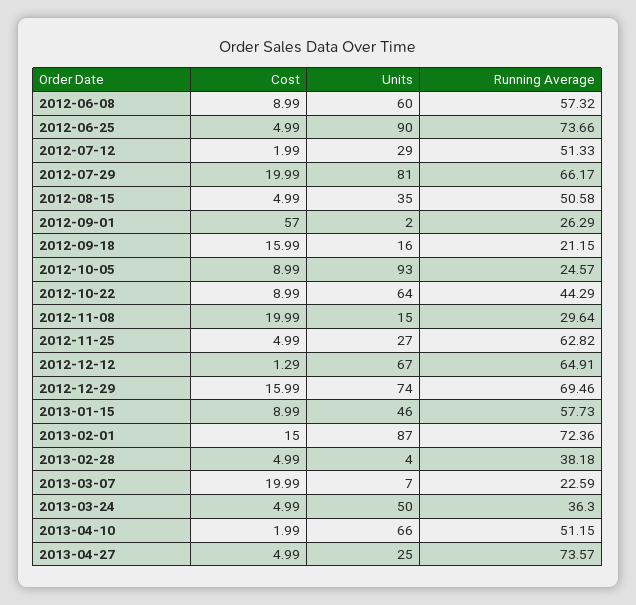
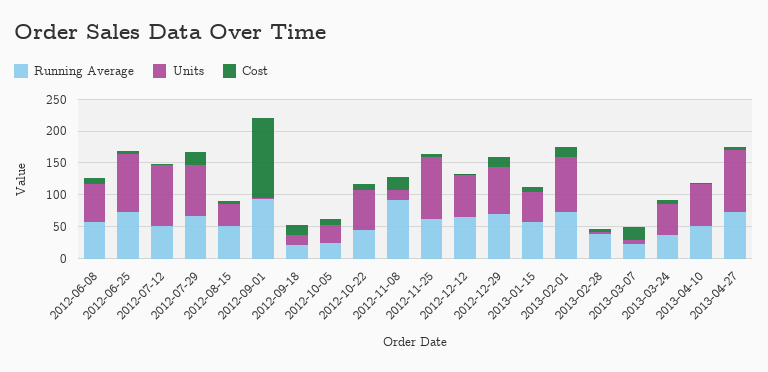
Units, 2012-07-12: 29 -> 100
Cost, 2012-09-01: 57 -> 125
Running Average, 2012-09-01: 26.29 -> 100
Units, 2012-10-05: 93 -> 25
Running Average, 2012-11-08: 29.64 -> 100
Units, 2012-11-25: 27 -> 100
Units, 2013-04-27: 25 -> 100

